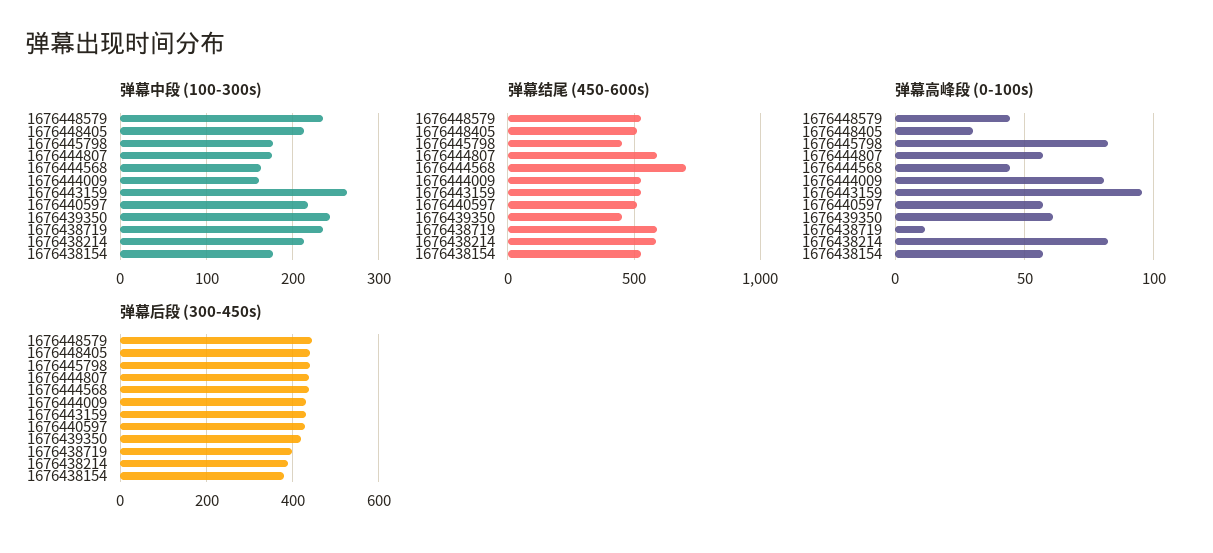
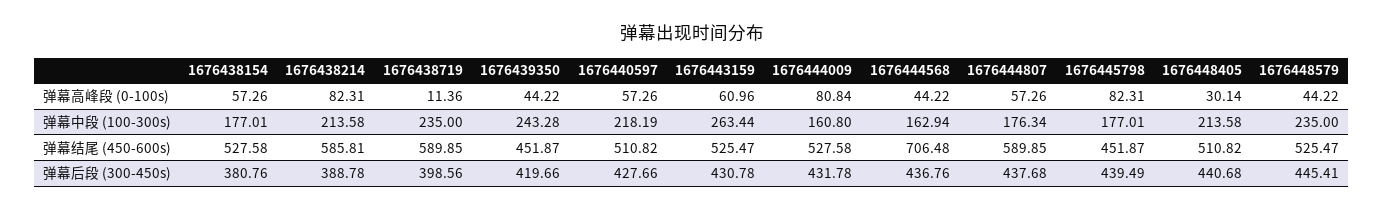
弹幕高峰段 (0-100s), 1676443159: 95 -> 60.96
弹幕高峰段 (0-100s), 1676439350: 60 -> 44.22

